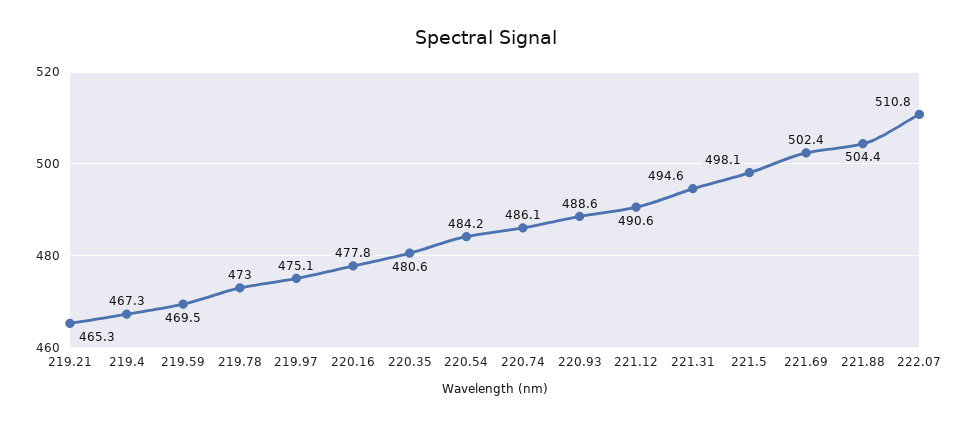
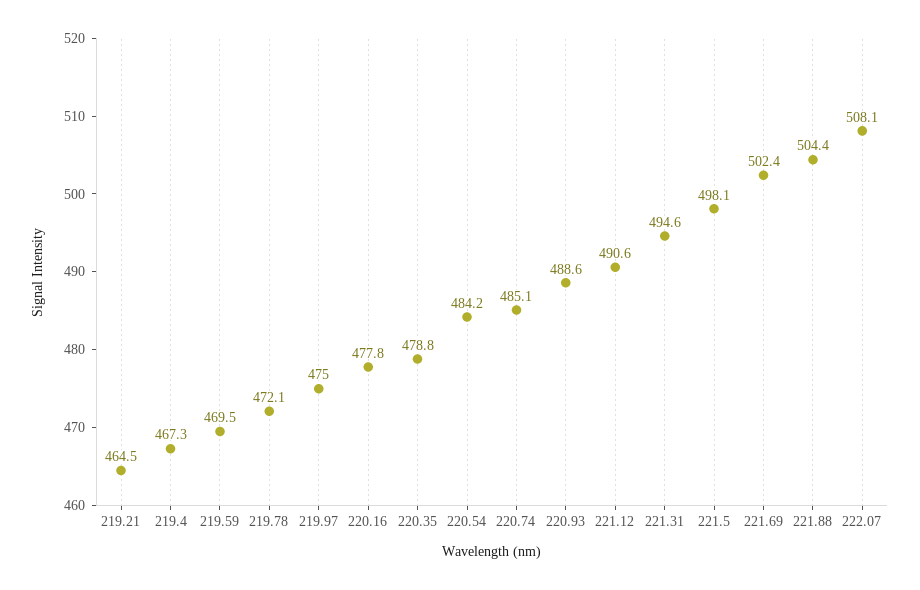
219.21: 465.3 -> 464.5
219.78: 473 -> 472.1
219.97: 475.1 -> 475
220.35: 480.6 -> 478.8
220.74: 486.1 -> 485.1
222.07: 510.8 -> 508.1

